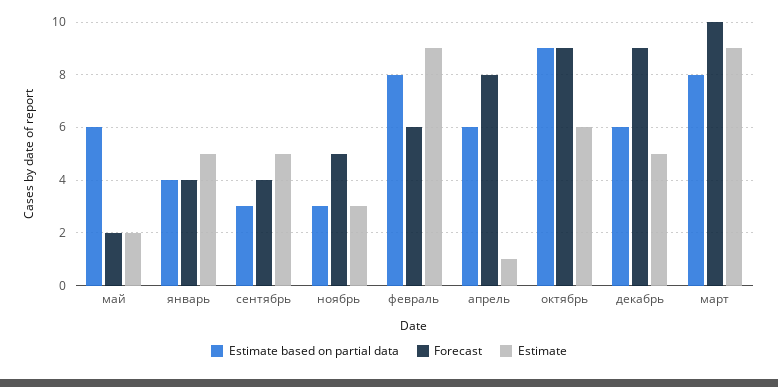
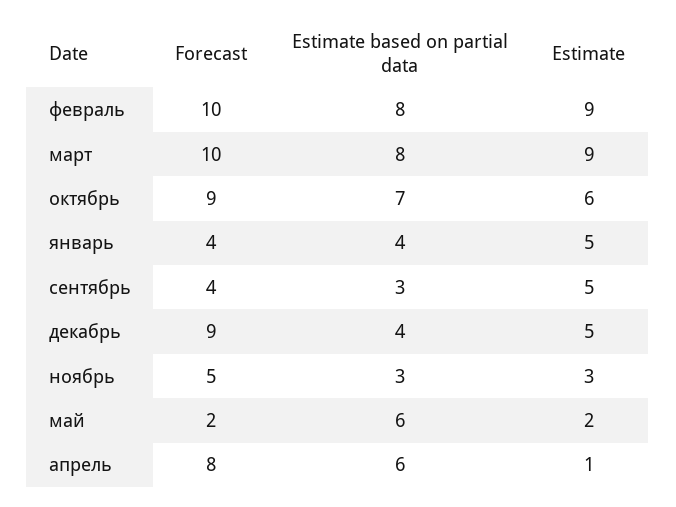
Forecast, февраль: 6 -> 10
Estimate based on partial data, октябрь: 9 -> 7
Estimate based on partial data, декабрь: 6 -> 4

